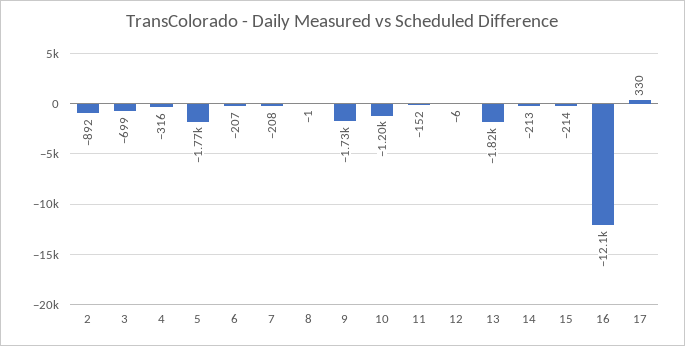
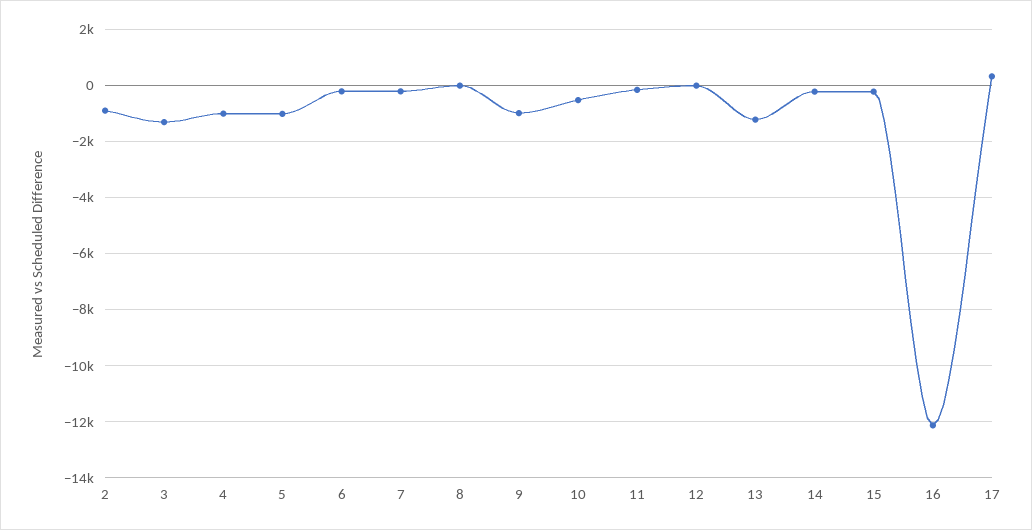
3: -699 -> -1250
4: -316 -> -1000
5: -1770 -> -1000
9: -1730 -> -1000
10: -1200 -> -500
13: -1820 -> -1250

